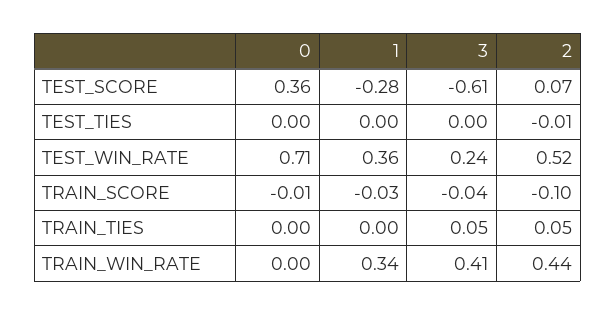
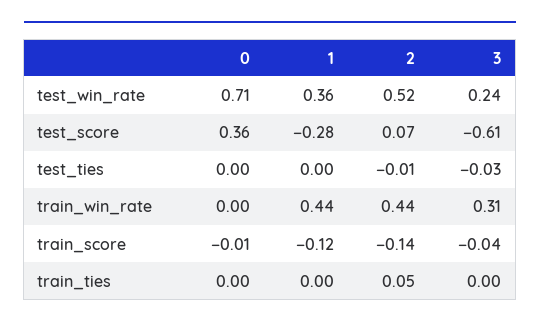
3, TEST_TIES: 0 -> -0.03
1, TRAIN_SCORE: -0.03 -> -0.12
2, TRAIN_SCORE: -0.1 -> -0.14
3, TRAIN_TIES: 0.05 -> 0
1, TRAIN_WIN_RATE: 0.34 -> 0.44
3, TRAIN_WIN_RATE: 0.41 -> 0.31

